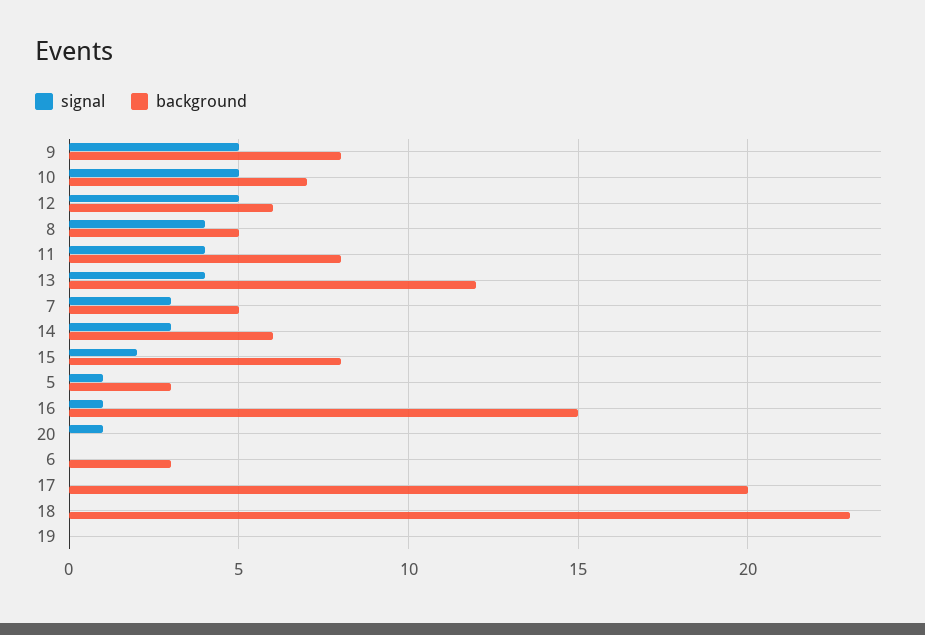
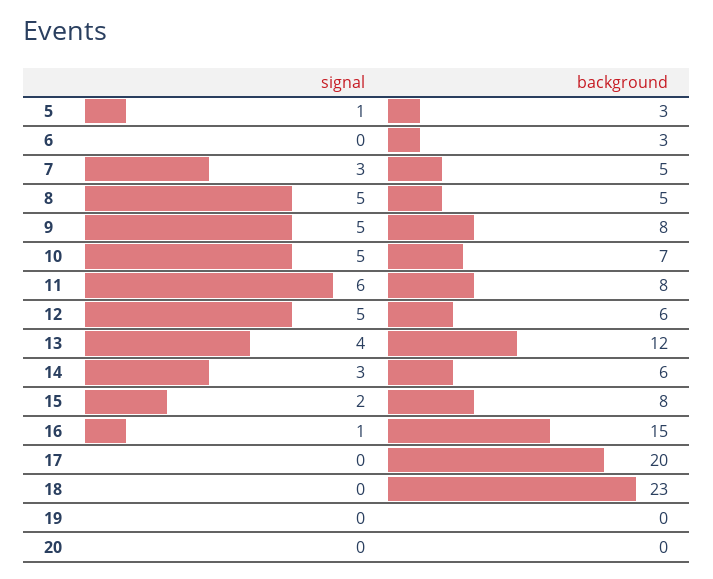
signal, 8: 4 -> 5
signal, 11: 4 -> 6
signal, 20: 1 -> 0

